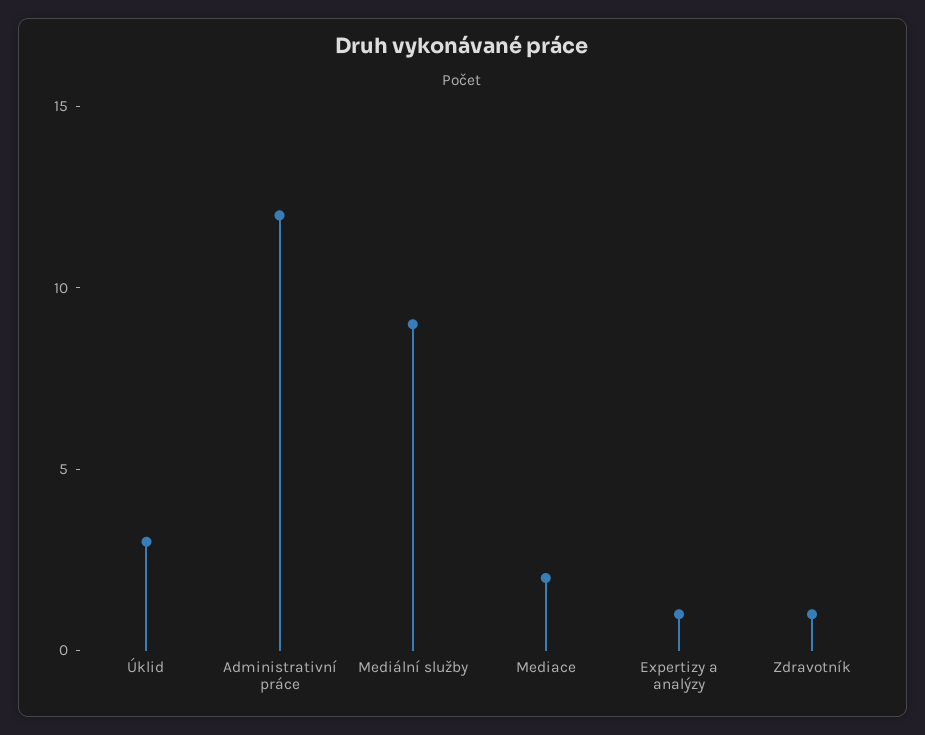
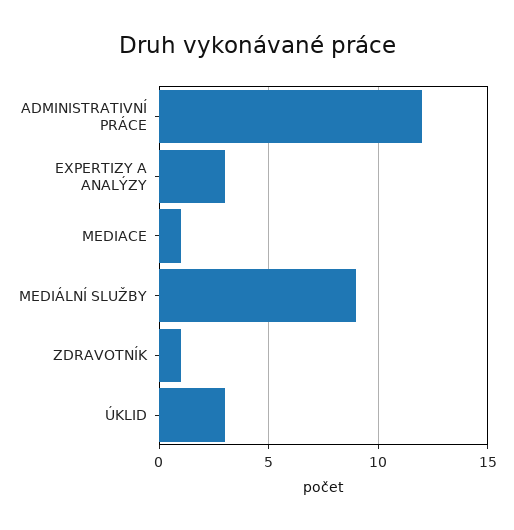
Mediace: 2 -> 1
Expertizy a analýzy: 1 -> 3

